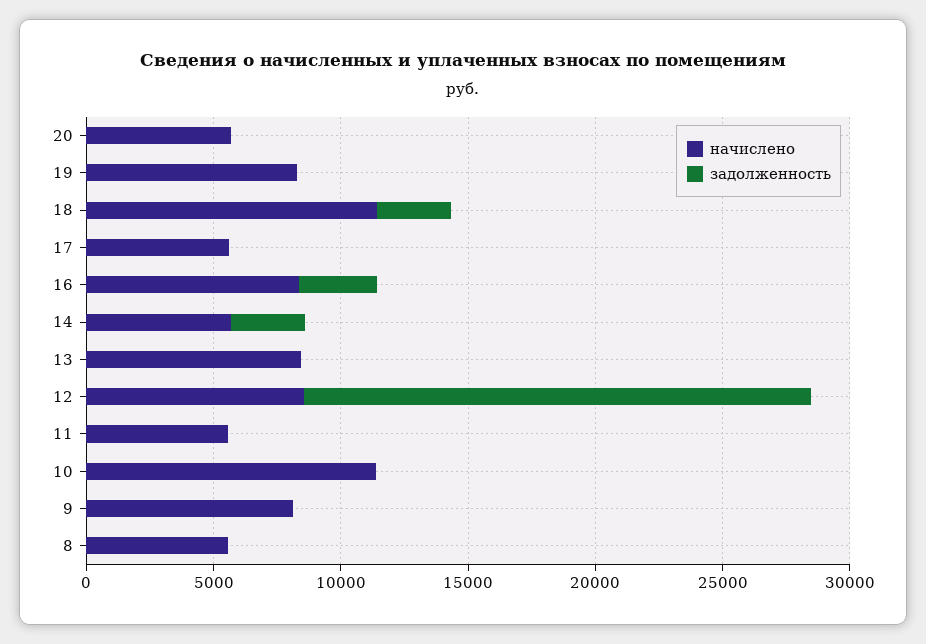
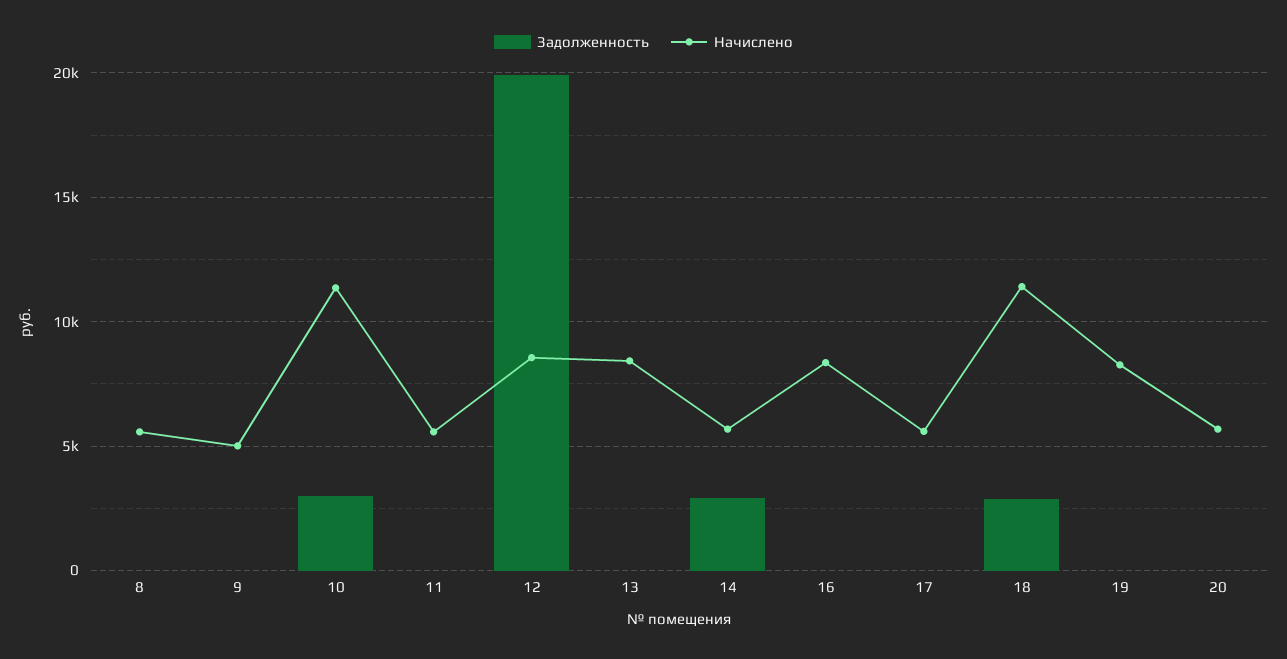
задолженность, 16: 3000 -> 0
задолженность, 10: 0 -> 3000
начислено, 9: 8000 -> 5000

